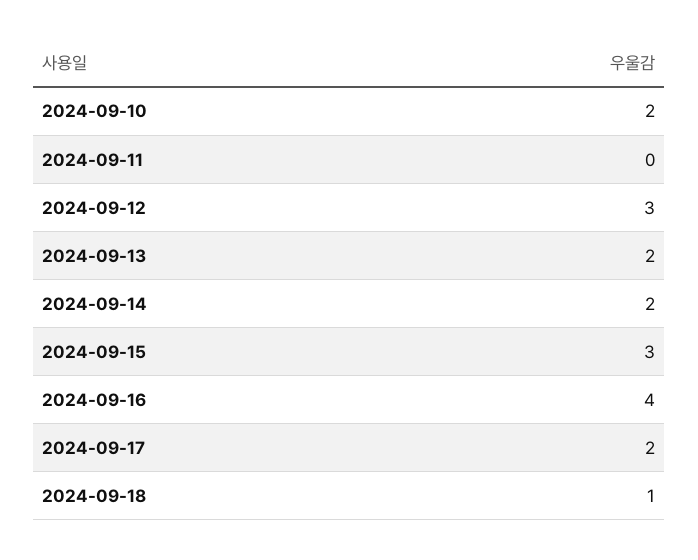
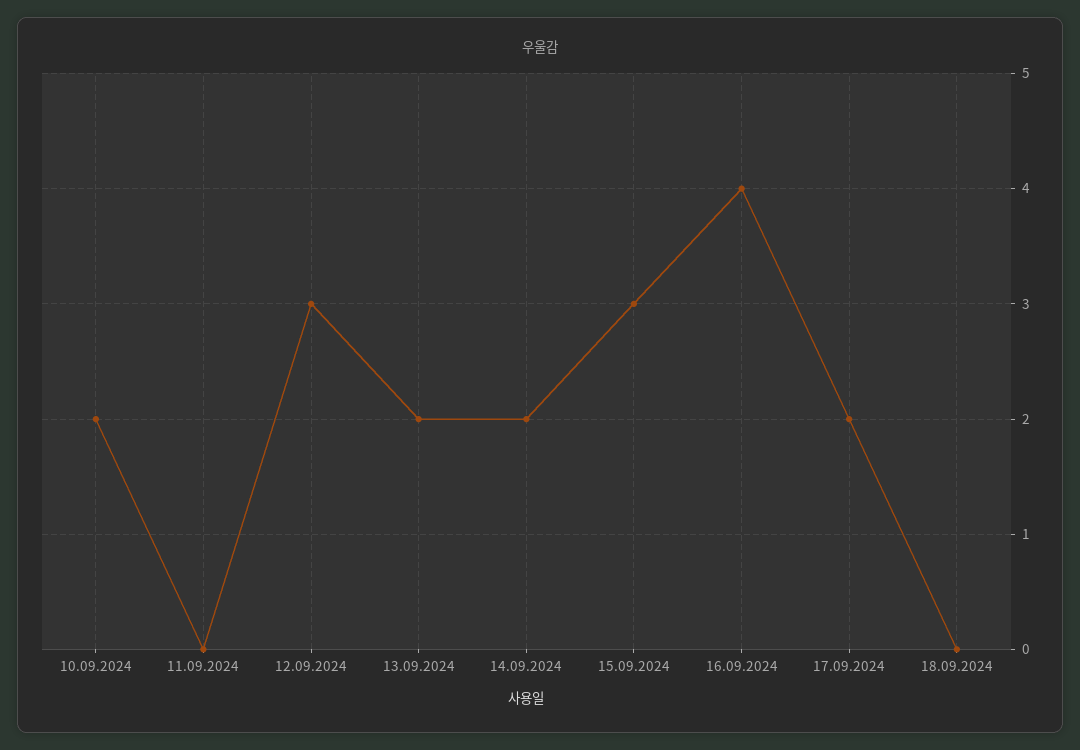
2024-09-18: 1 -> 0

